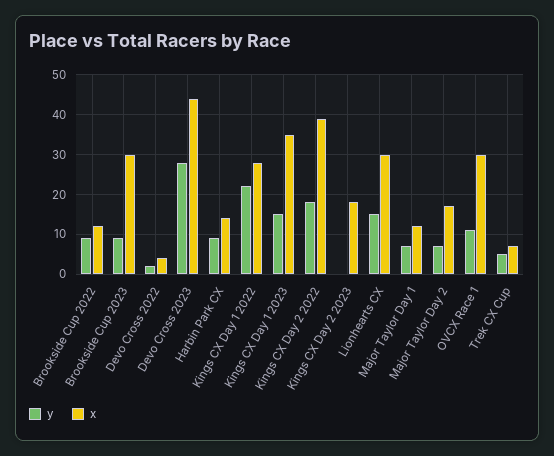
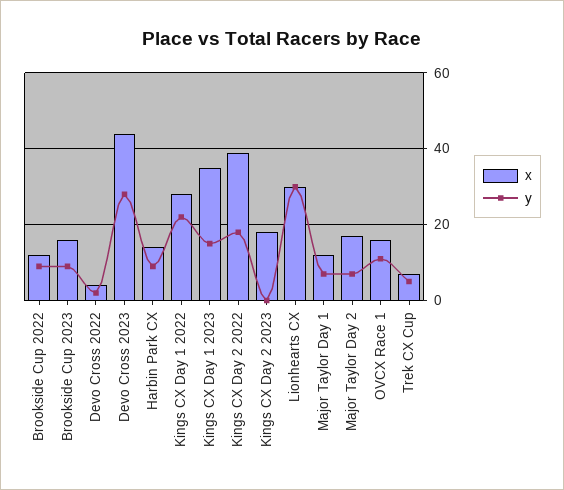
x, Brookside Cup 2023: 30 -> 15
y, Lionhearts CX: 15 -> 30
x, OVCX Race 1: 30 -> 15

